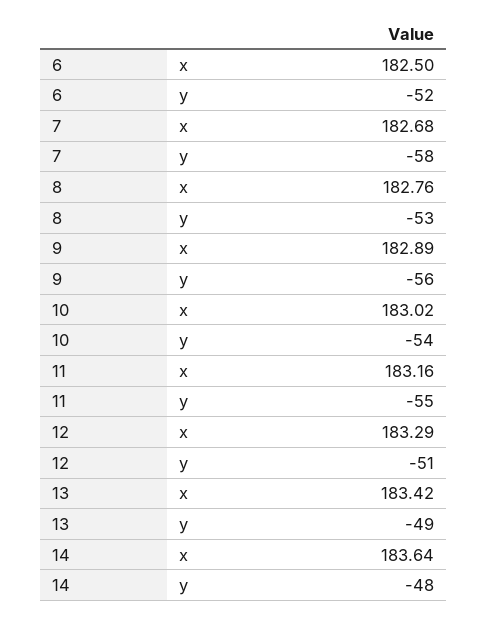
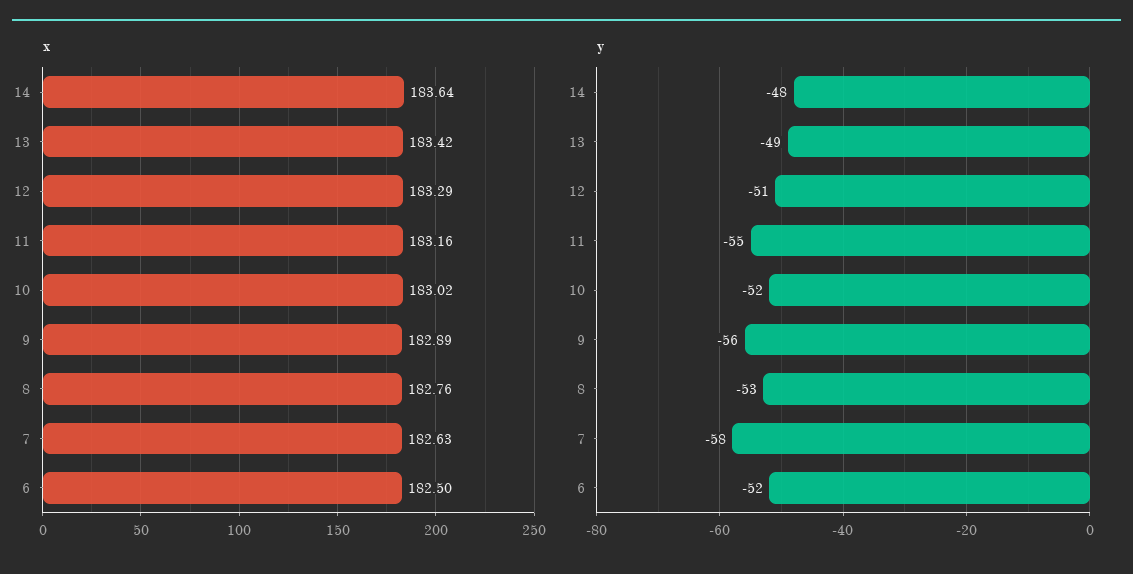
x, 7: 182.68 -> 182.63
y, 10: -54 -> -52

